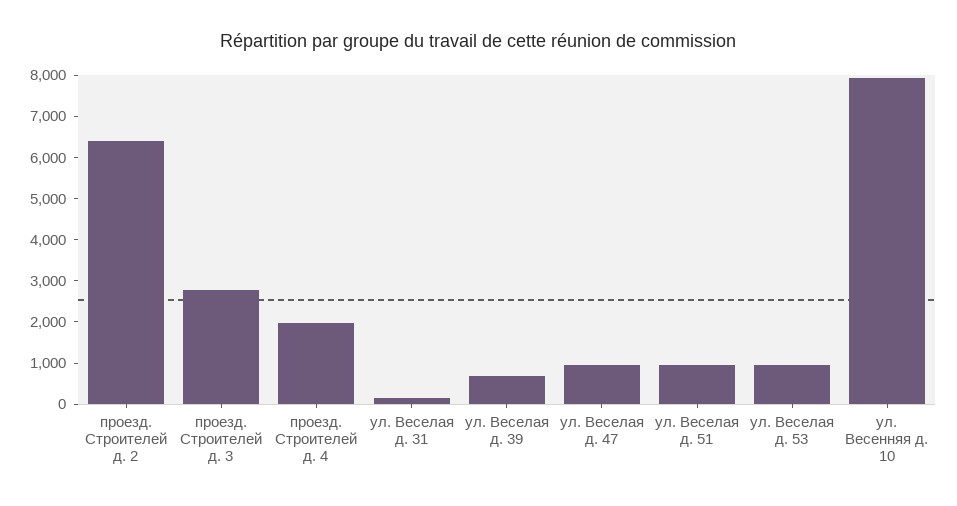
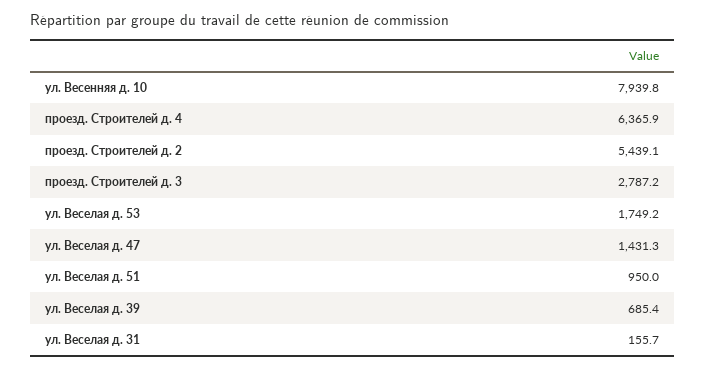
проезд. Строителей д. 2: 6400 -> 5439.1
проезд. Строителей д. 4: 2000 -> 6365.9
ул. Веселая д. 47: 1000 -> 1431.3
ул. Веселая д. 53: 1000 -> 1749.2

